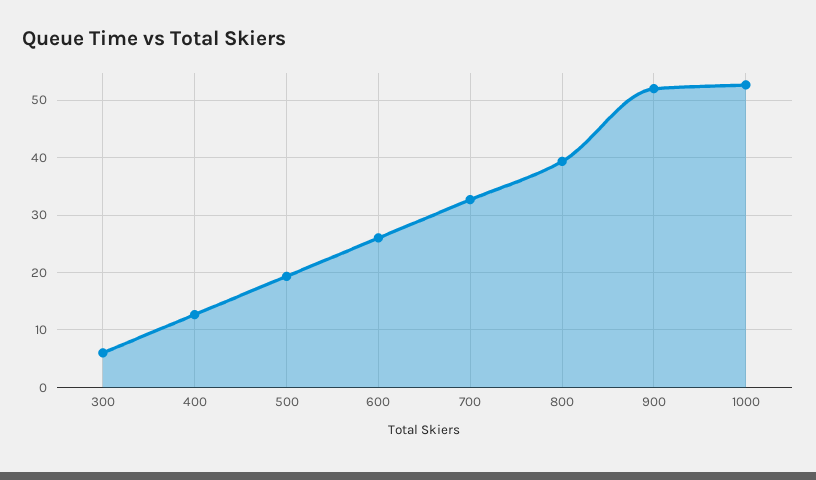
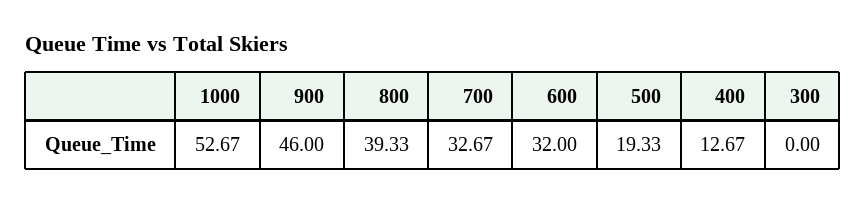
300: 6 -> 0
600: 26 -> 32
900: 52 -> 46

